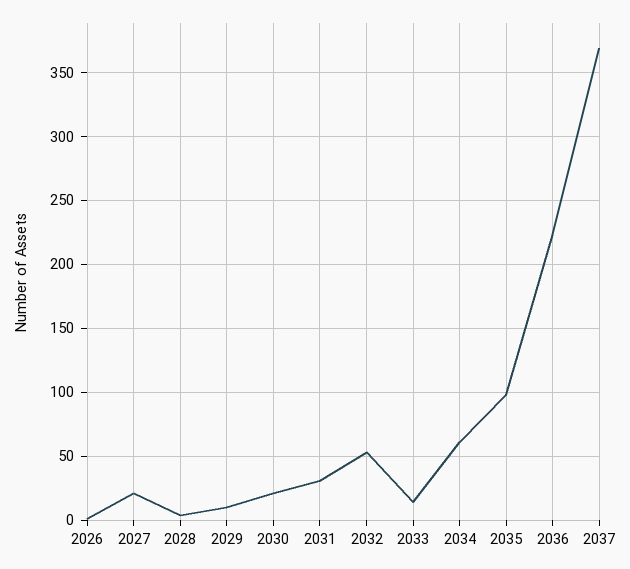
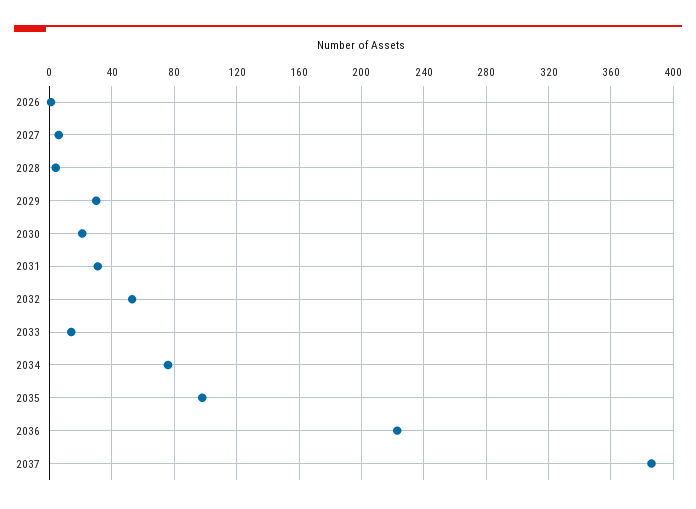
2027: 20 -> 5
2029: 10 -> 30
2034: 60 -> 75
2037: 370 -> 385

